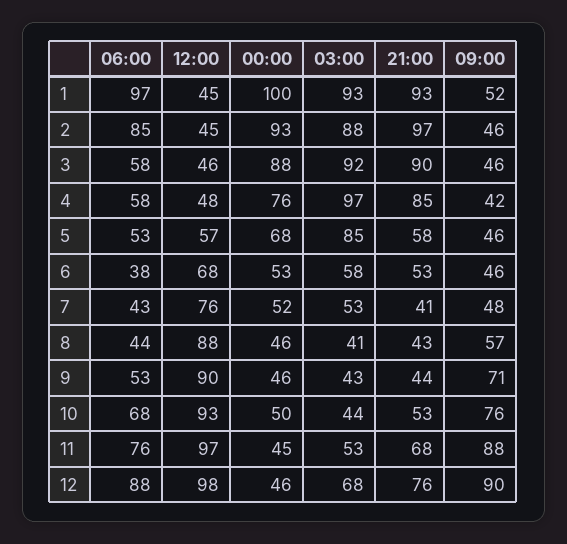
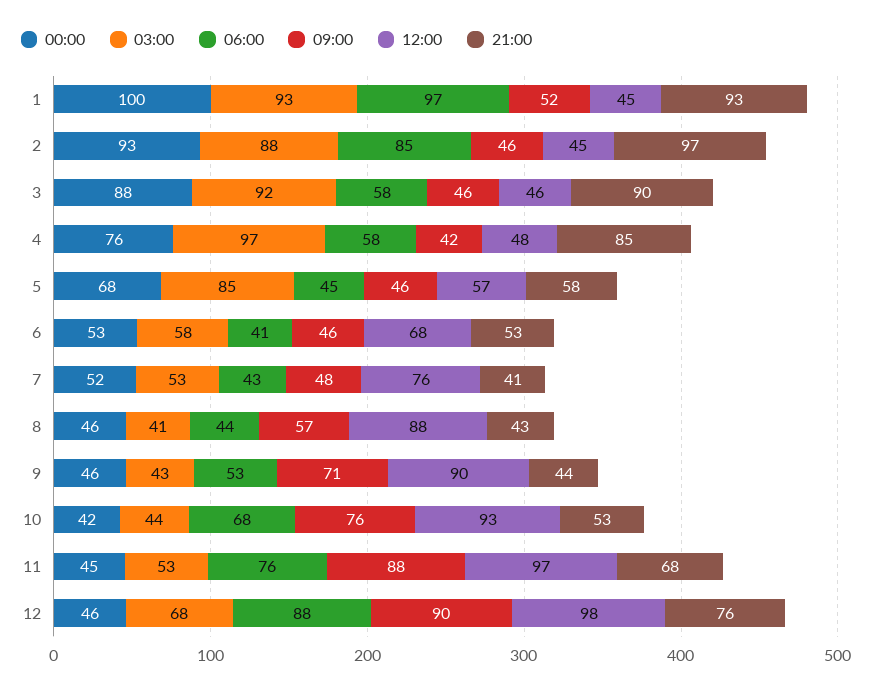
06:00, 5: 53 -> 45
06:00, 6: 38 -> 41
00:00, 10: 50 -> 42

